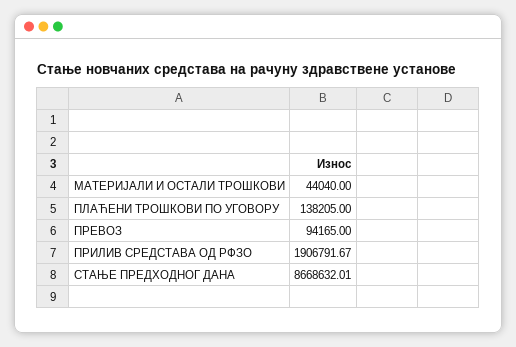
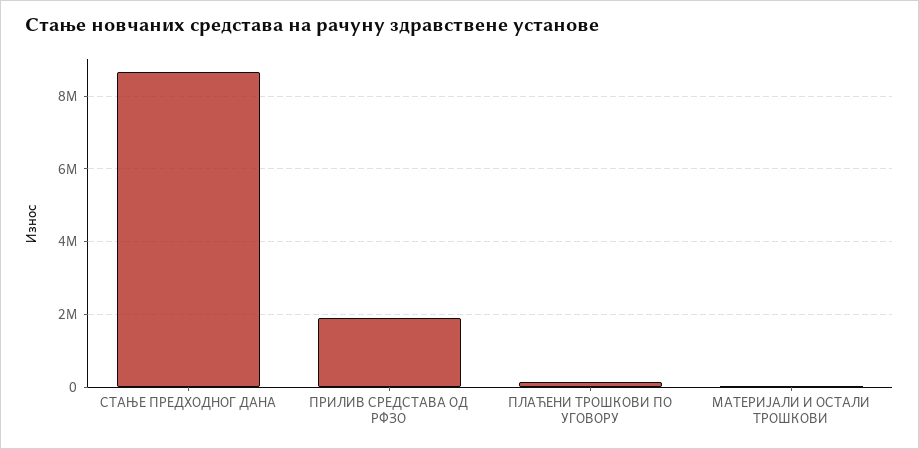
ПРЕВОЗ: 94165 -> none

